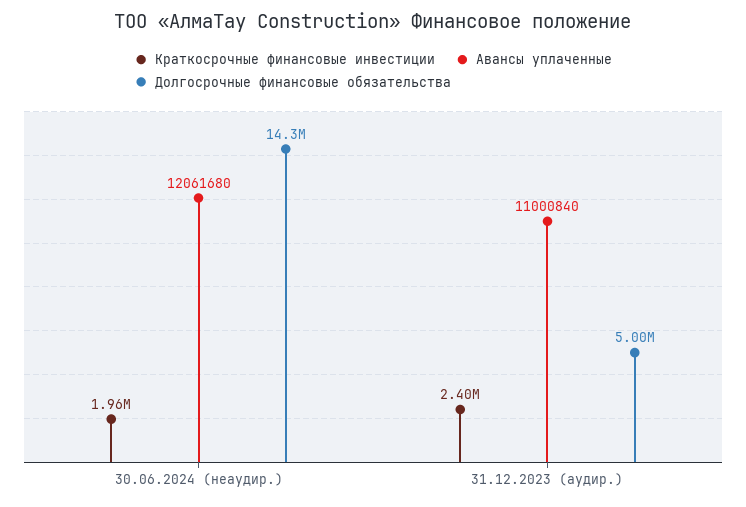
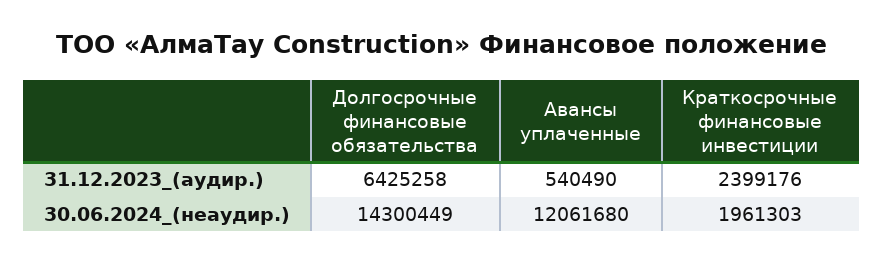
Авансы уплаченные, 31.12.2023 (аудир.): 11000840 -> 540490
Долгосрочные финансовые обязательства, 31.12.2023 (аудир.): 5000000 -> 6425258

